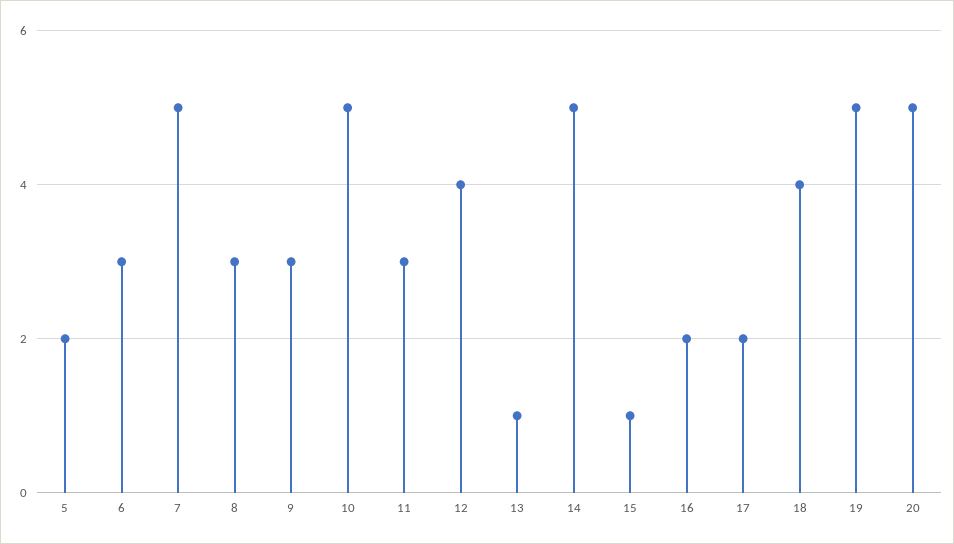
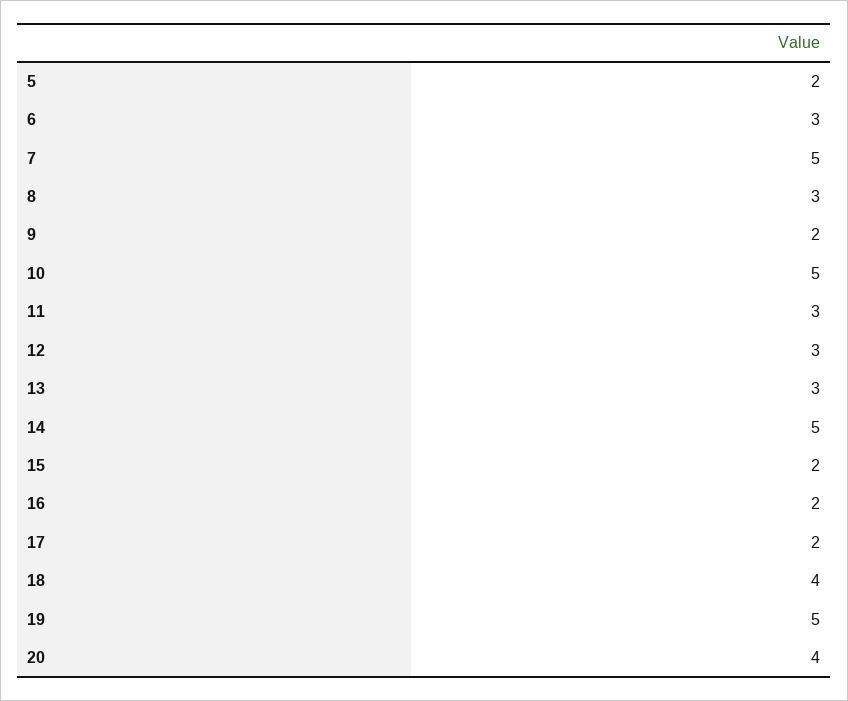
9: 3 -> 2
12: 4 -> 3
13: 1 -> 3
15: 1 -> 2
20: 5 -> 4

